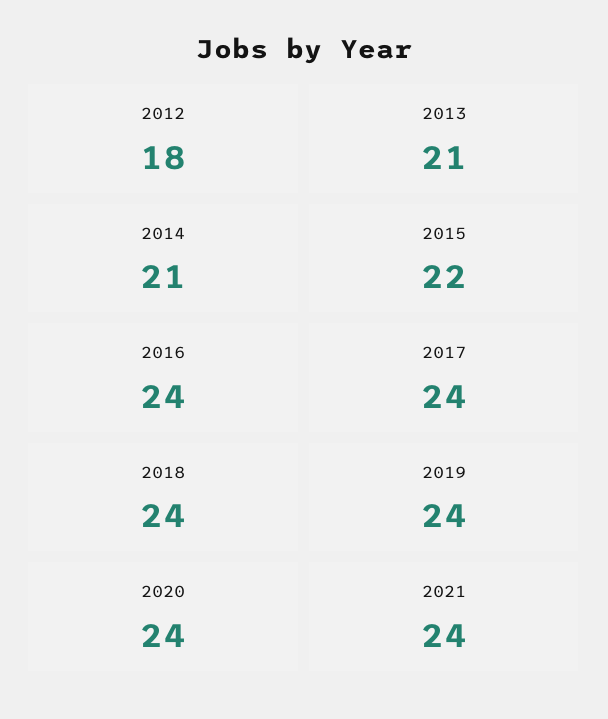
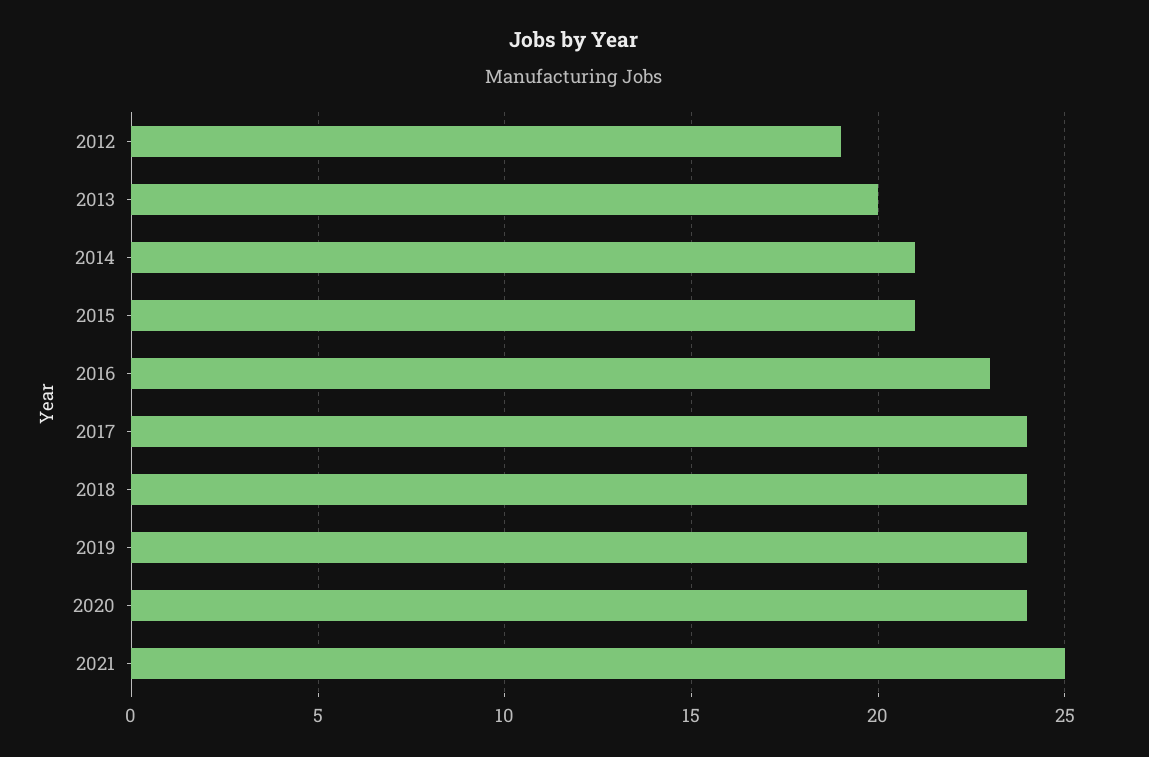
2012: 18 -> 19
2013: 21 -> 20
2015: 22 -> 21
2016: 24 -> 23
2021: 24 -> 25

